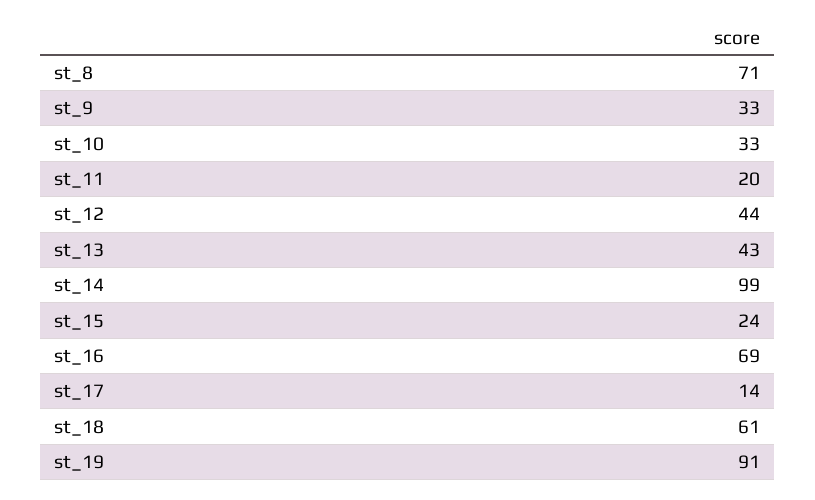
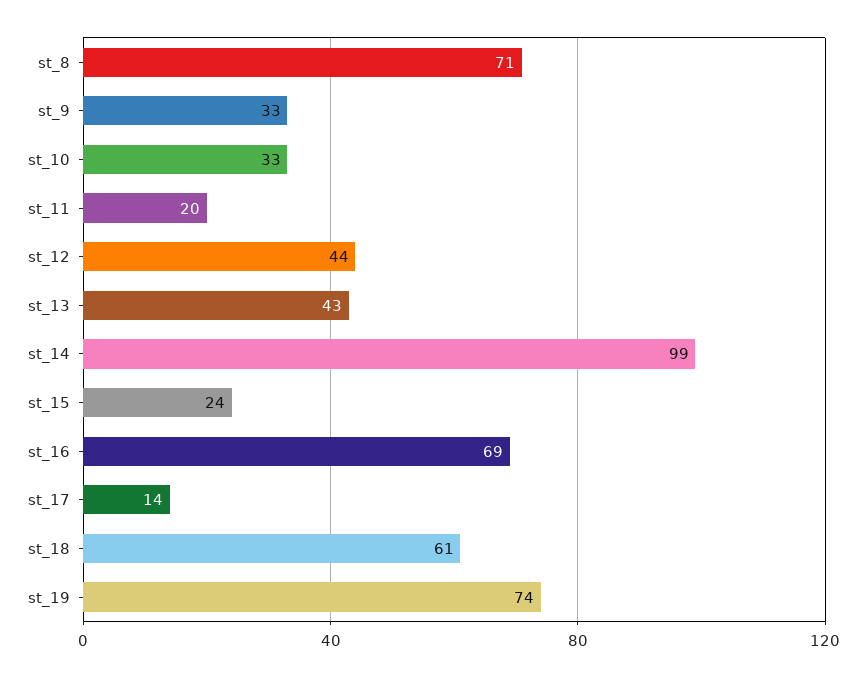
st_19: 91 -> 74

